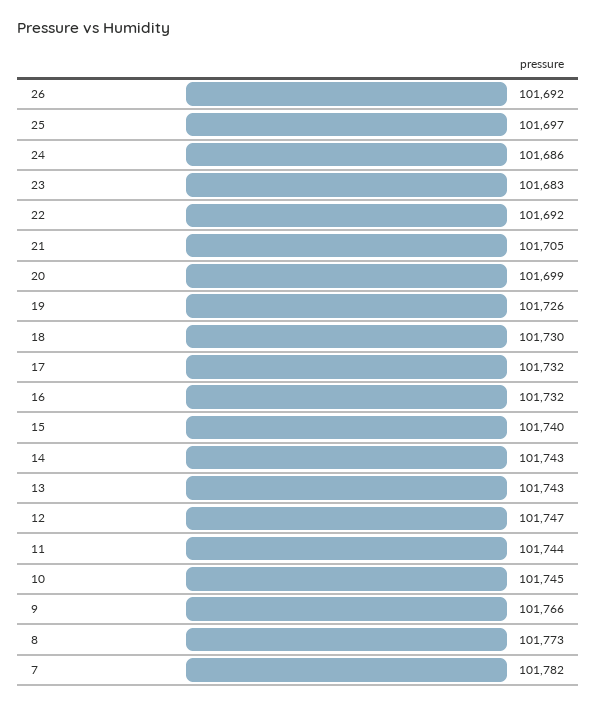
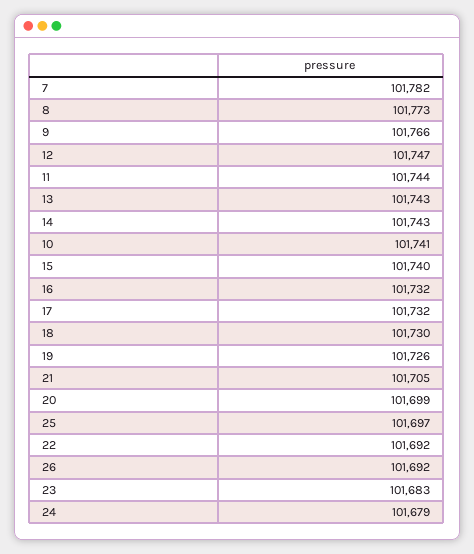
24: 101686 -> 101679
10: 101745 -> 101741

